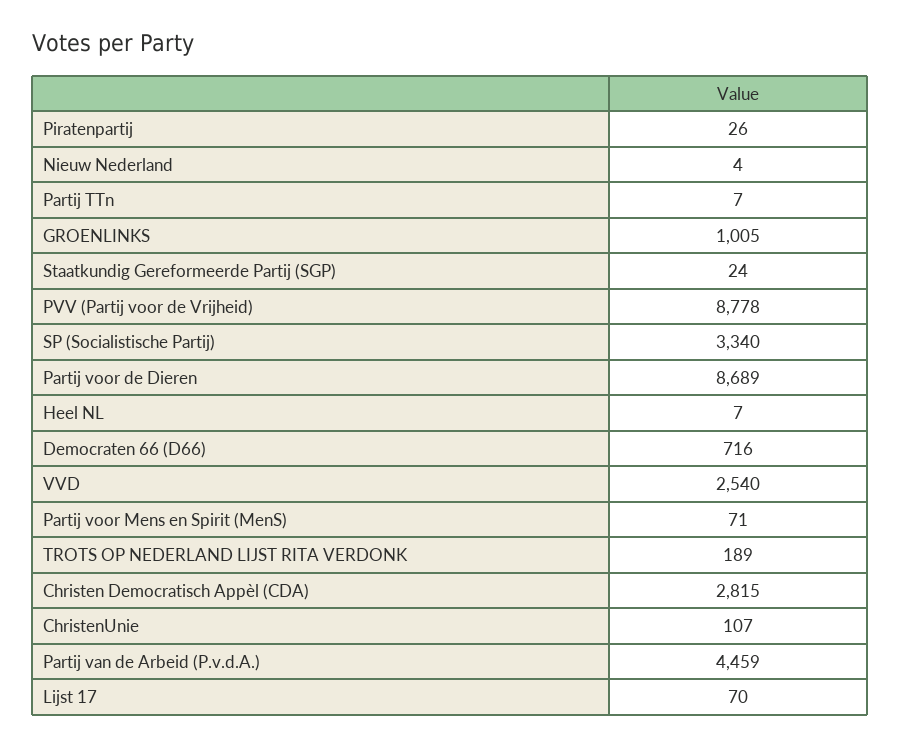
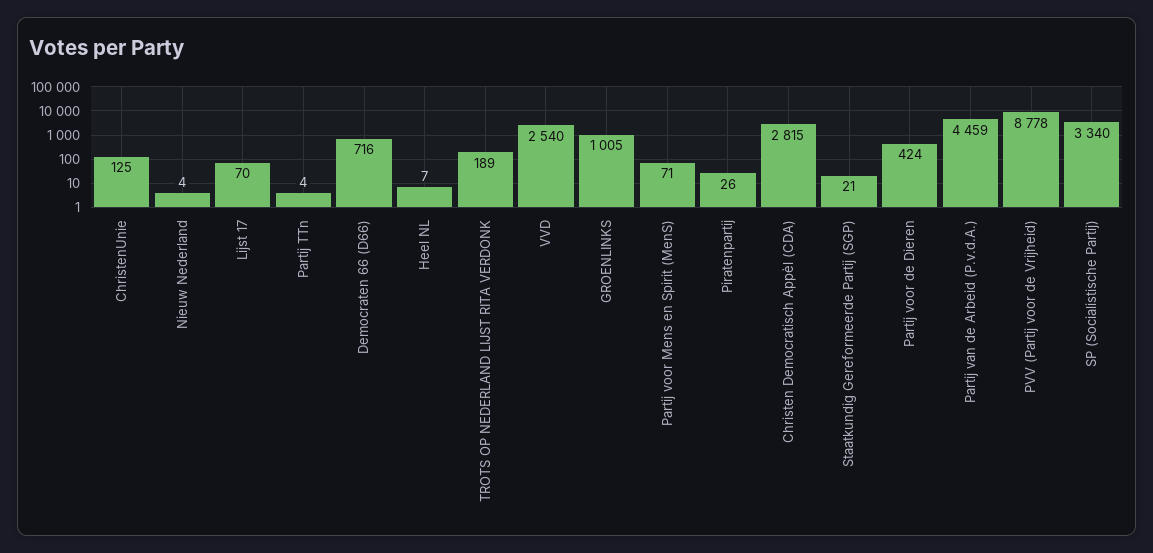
Partij TTn: 7 -> 4
Staatkundig Gereformeerde Partij (SGP): 24 -> 21
Partij voor de Dieren: 8689 -> 424
ChristenUnie: 107 -> 125

